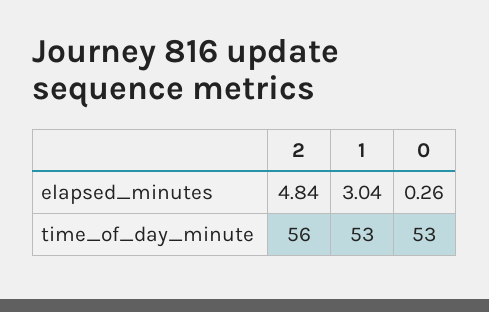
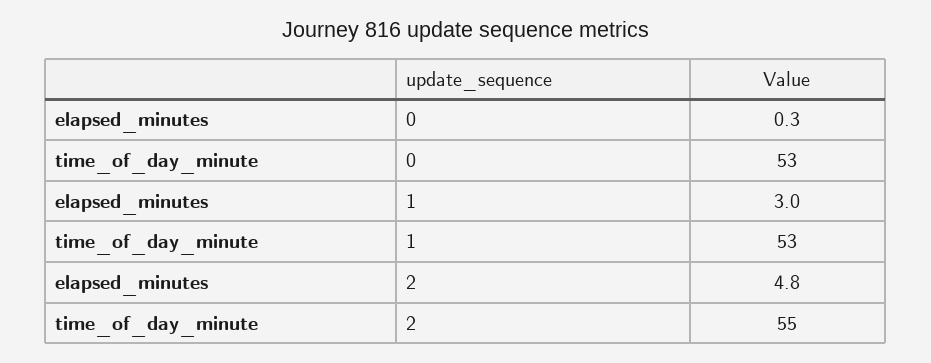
2, time_of_day_minute: 56 -> 55

